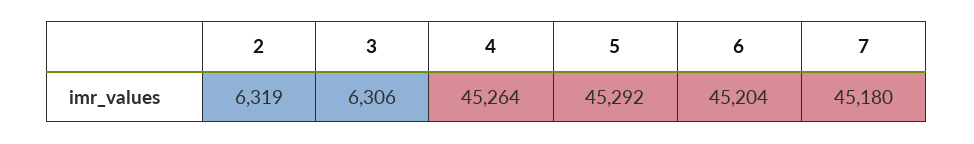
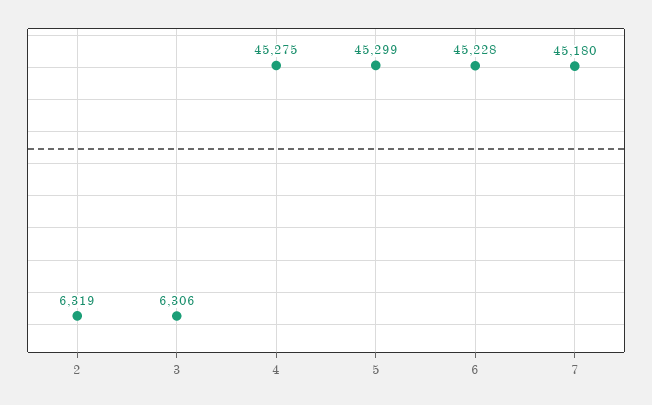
4: 45264 -> 45275
5: 45292 -> 45299
6: 45204 -> 45228

